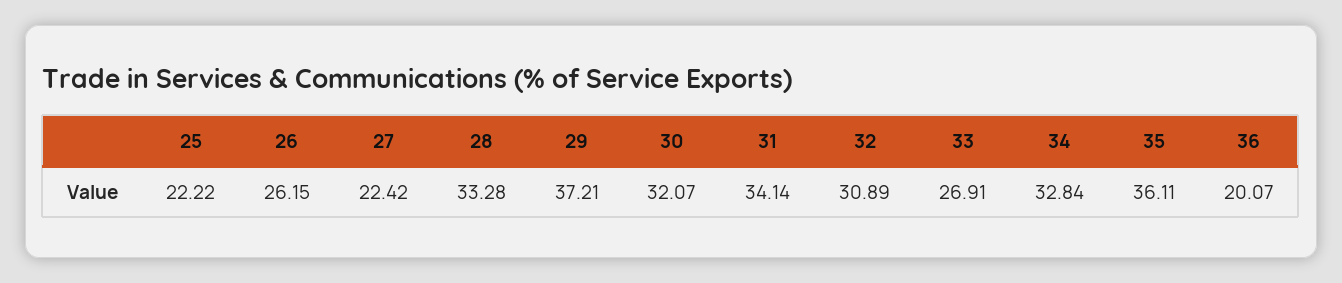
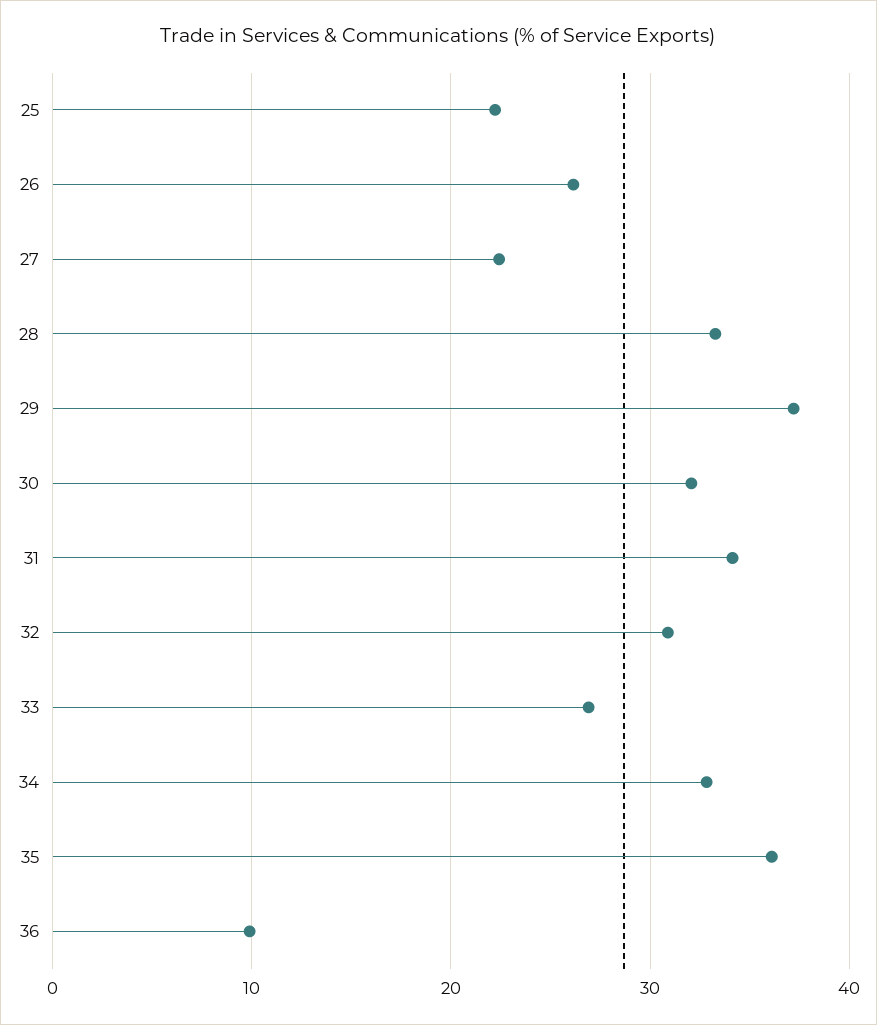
36: 20.07 -> 10

